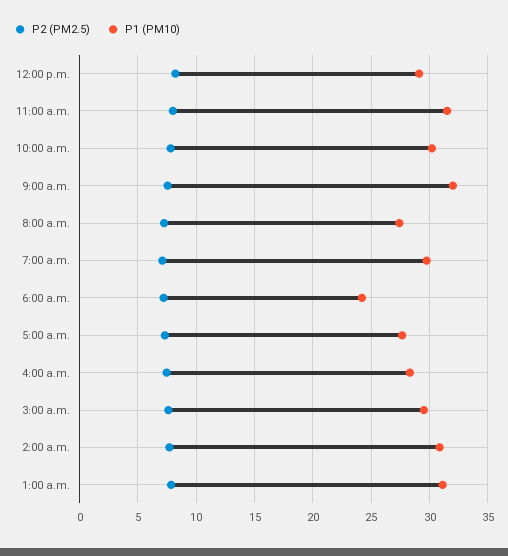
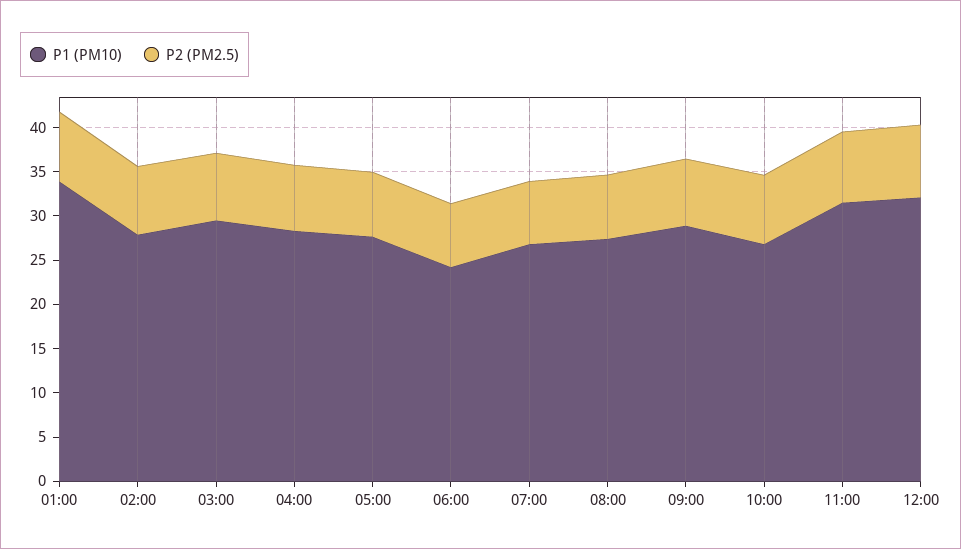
P1 (PM10), 12:00 p.m.: 29 -> 32
P1 (PM10), 10:00 a.m.: 30 -> 27
P1 (PM10), 9:00 a.m.: 32 -> 29
P1 (PM10), 7:00 a.m.: 30 -> 27
P1 (PM10), 2:00 a.m.: 31 -> 28
P1 (PM10), 1:00 a.m.: 31 -> 34

